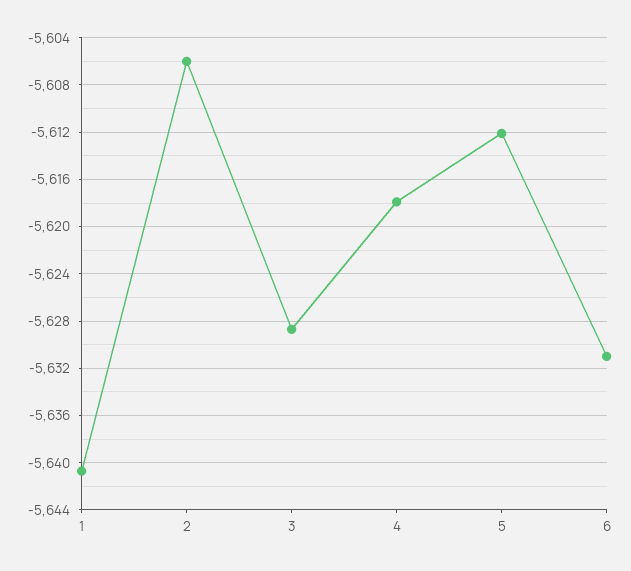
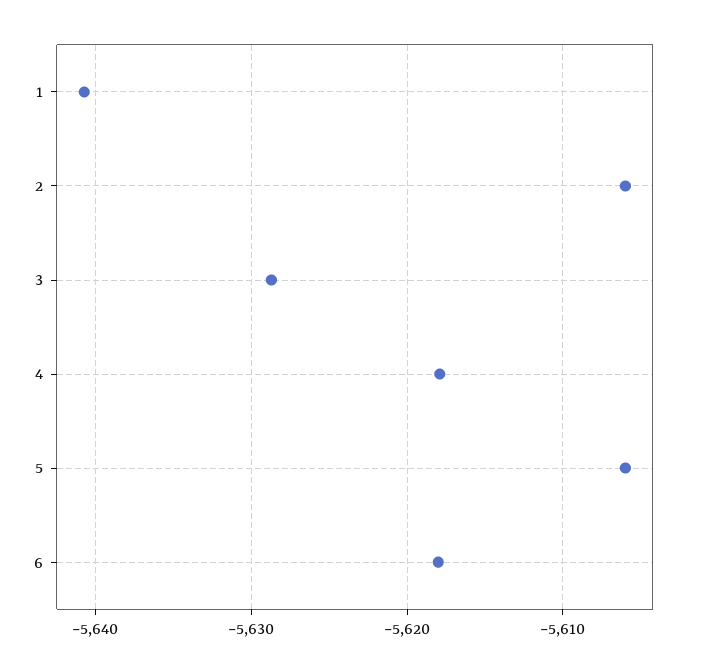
5: -5612 -> -5606
6: -5631 -> -5618

